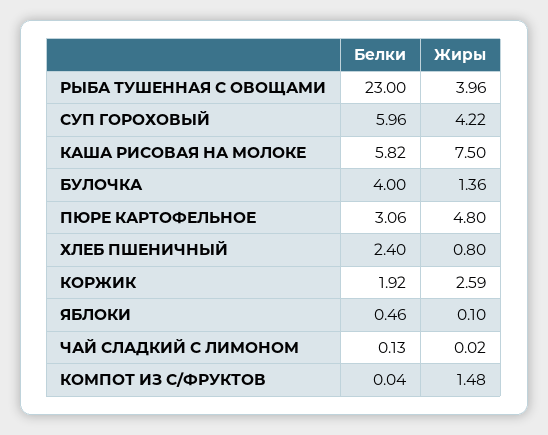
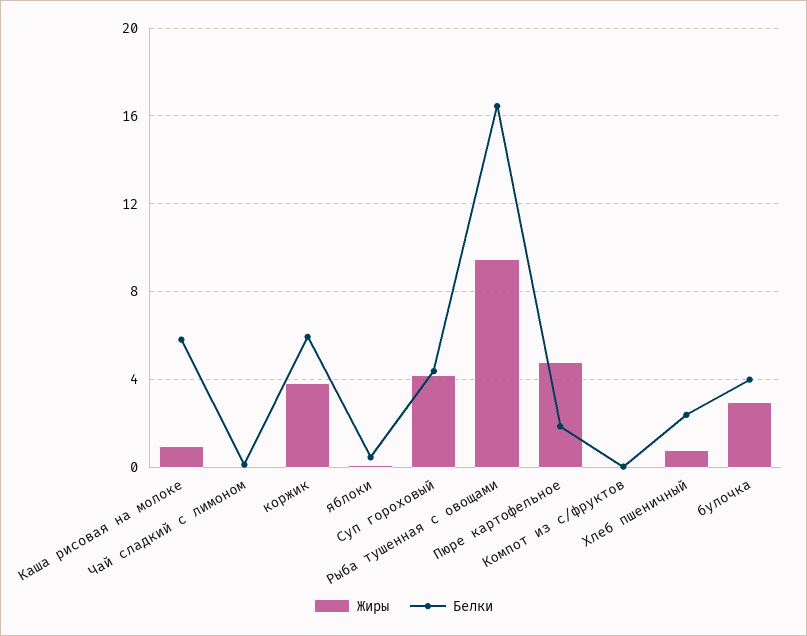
Белки, РЫБА ТУШЕННАЯ С ОВОЩАМИ: 23 -> 16.5
Жиры, РЫБА ТУШЕННАЯ С ОВОЩАМИ: 3.96 -> 9.5
Белки, СУП ГОРОХОВЫЙ: 5.96 -> 4.5
Жиры, КАША РИСОВАЯ НА МОЛОКЕ: 7.5 -> 1
Жиры, БУЛОЧКА: 1.36 -> 3
Белки, ПЮРЕ КАРТОФЕЛЬНОЕ: 3.06 -> 2
Белки, КОРЖИК: 1.92 -> 6
Жиры, КОРЖИК: 2.59 -> 4
Жиры, КОМПОТ ИЗ С/ФРУКТОВ: 1.48 -> 0

